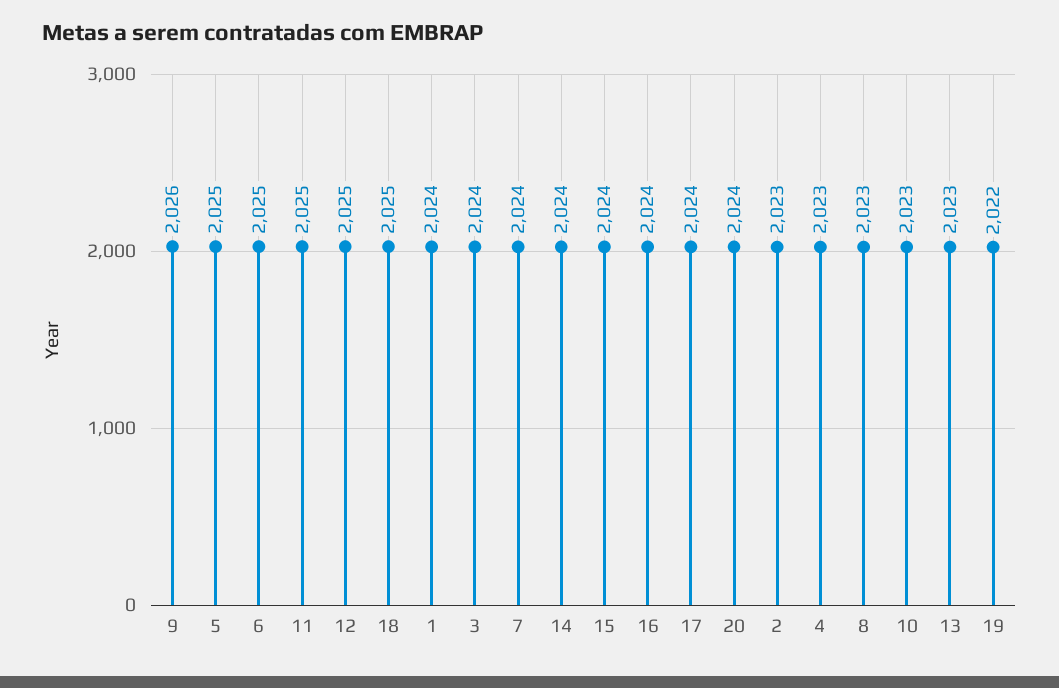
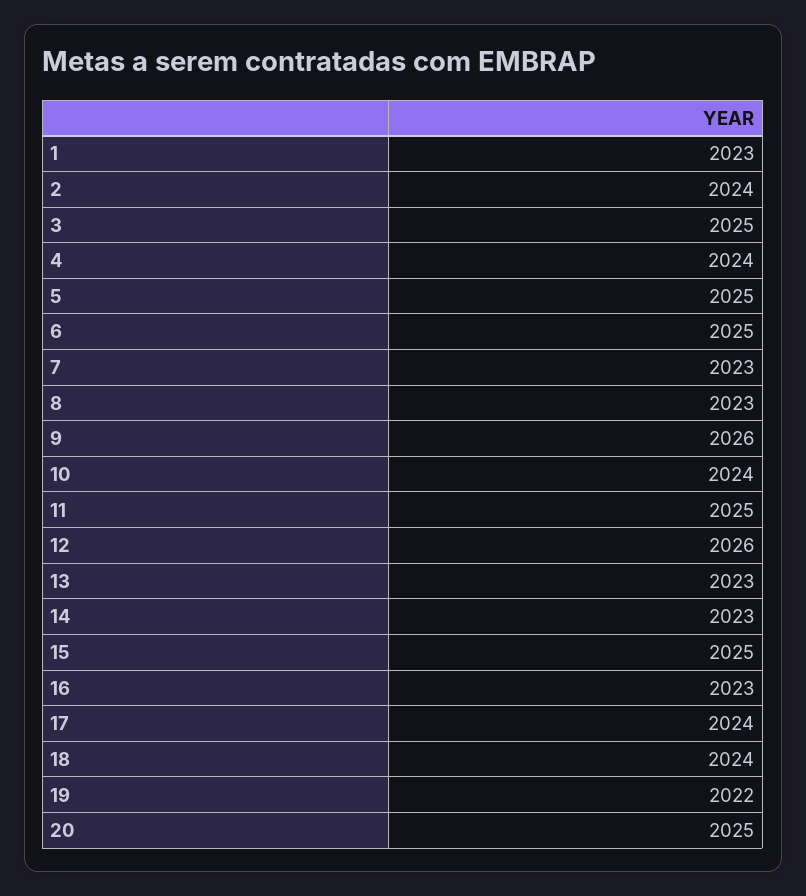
12: 2025 -> 2026
18: 2025 -> 2024
1: 2024 -> 2023
3: 2024 -> 2025
7: 2024 -> 2023
14: 2024 -> 2023
15: 2024 -> 2025
16: 2024 -> 2023
20: 2024 -> 2025
2: 2023 -> 2024
4: 2023 -> 2024
10: 2023 -> 2024

